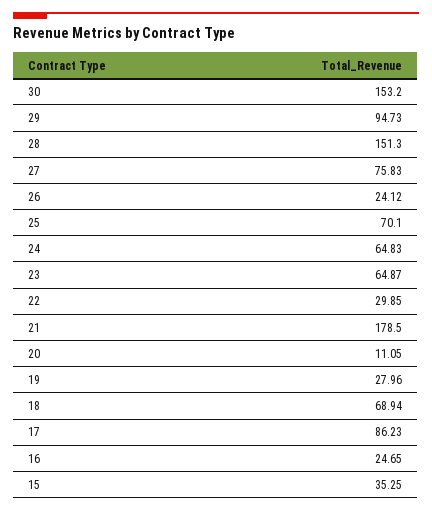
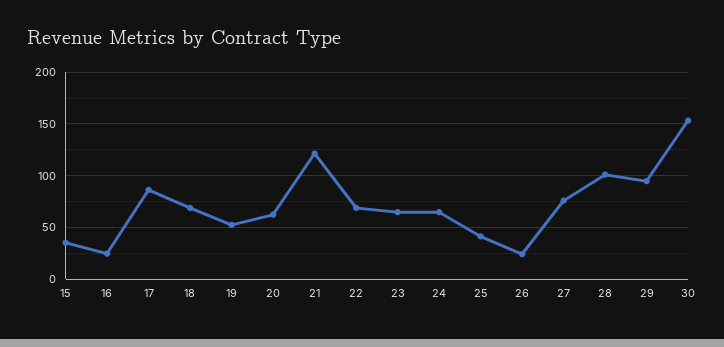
28: 151.3 -> 100
25: 70.1 -> 40
22: 29.85 -> 70
21: 178.5 -> 120
20: 11.05 -> 60
19: 27.96 -> 50

